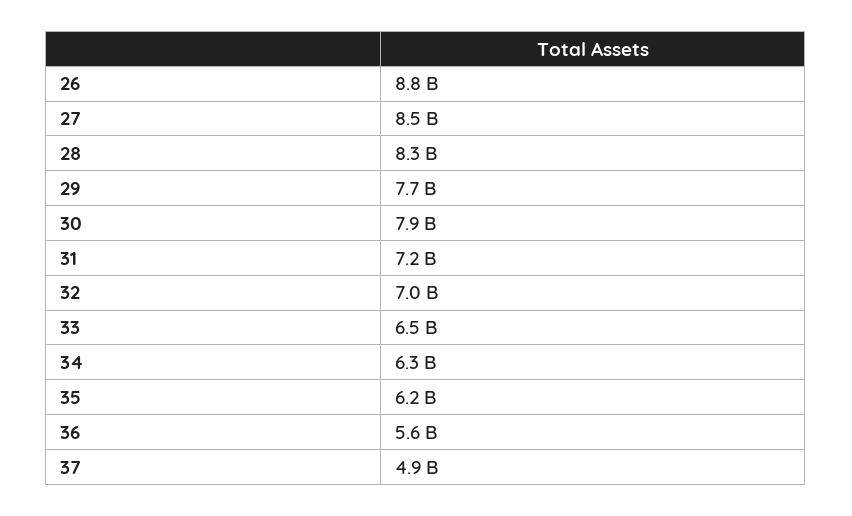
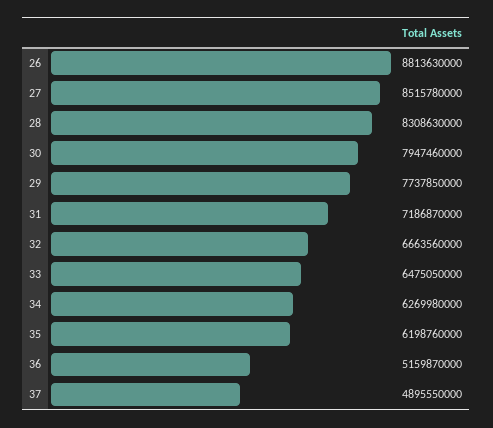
32: 7000000000 -> 6663560000
36: 5600000000 -> 5159870000

